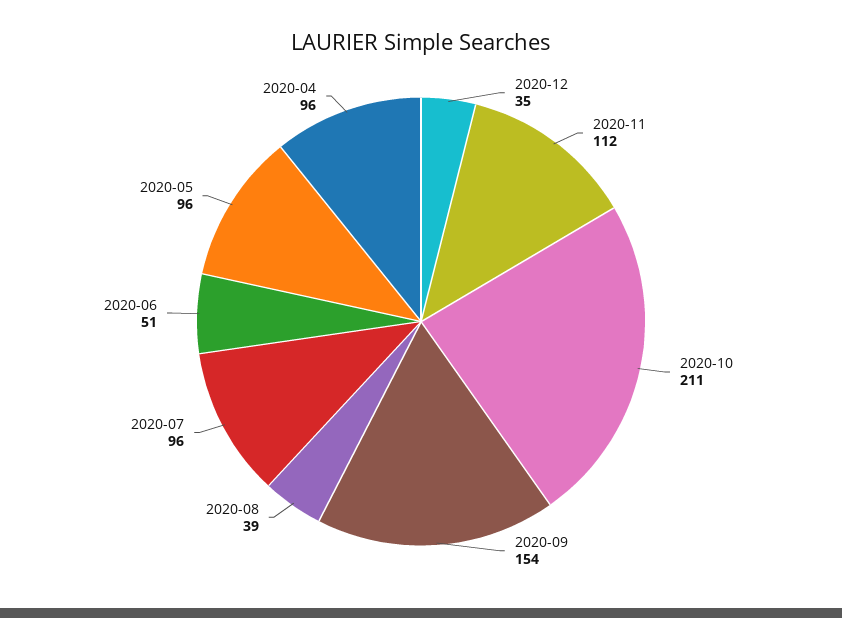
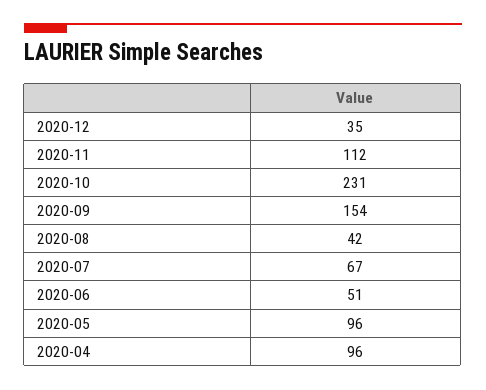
2020-10: 211 -> 231
2020-08: 39 -> 42
2020-07: 96 -> 67

